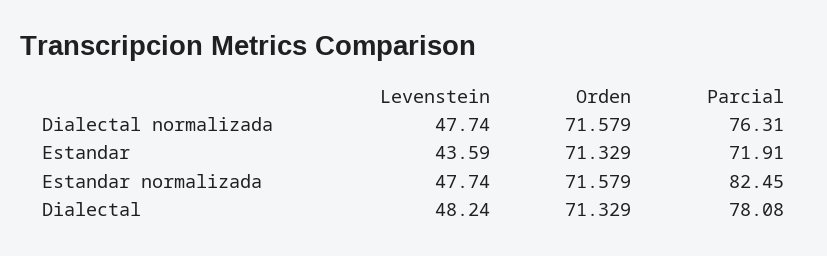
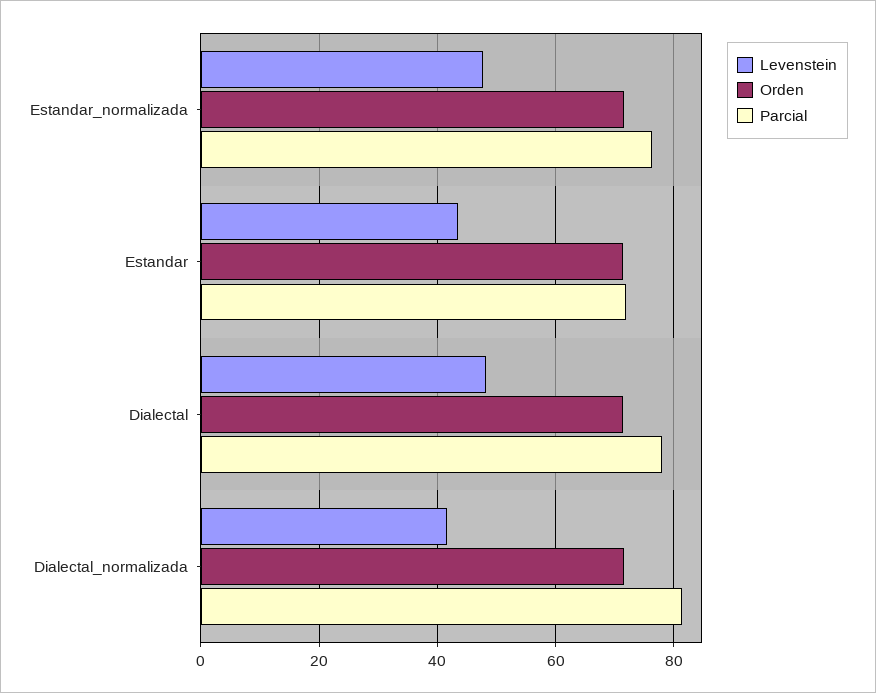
Levenstein, Dialectal normalizada: 47.74 -> 42
Parcial, Dialectal normalizada: 76.31 -> 82
Parcial, Estandar normalizada: 82.45 -> 76

